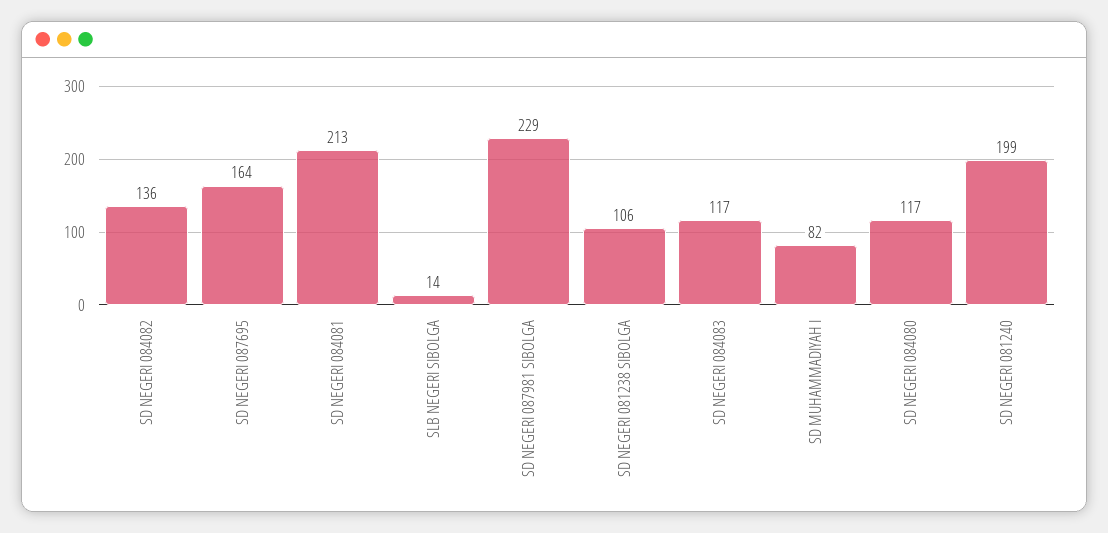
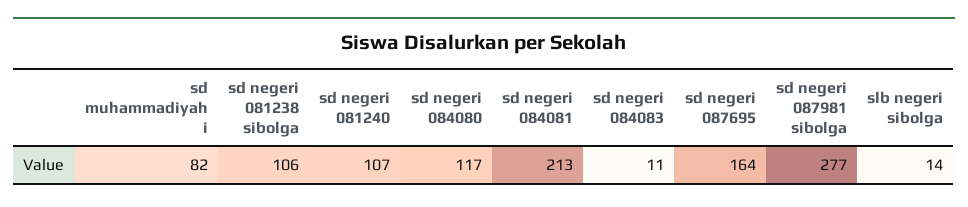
SD NEGERI 084082: 136 -> none
SD NEGERI 087981 SIBOLGA: 229 -> 277
SD NEGERI 084083: 117 -> 11
SD NEGERI 081240: 199 -> 107

